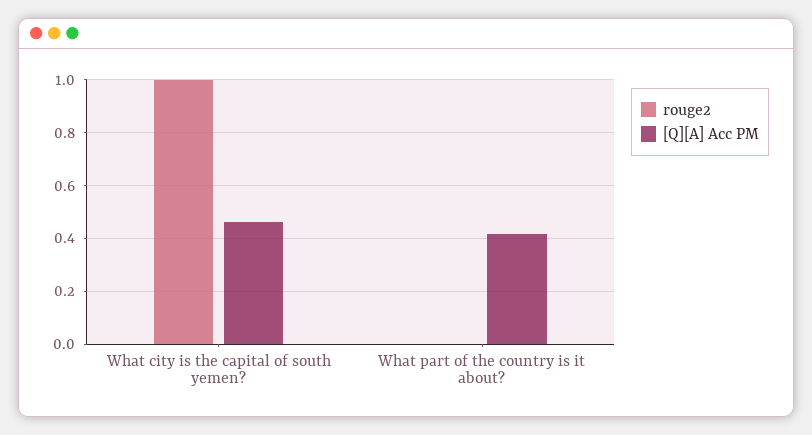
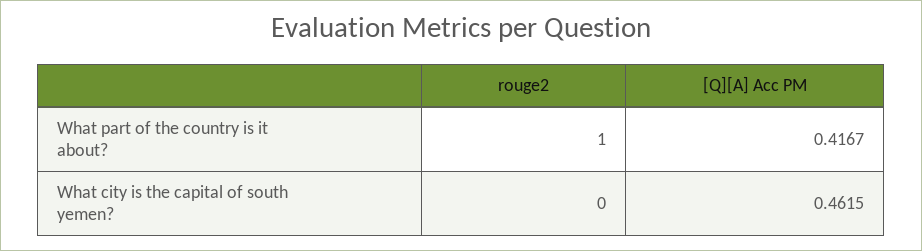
rouge2, What city is the capital of south yemen?: 1 -> 0
rouge2, What part of the country is it about?: 0 -> 1

